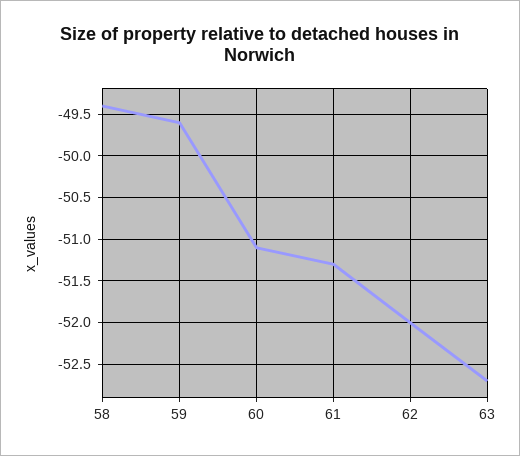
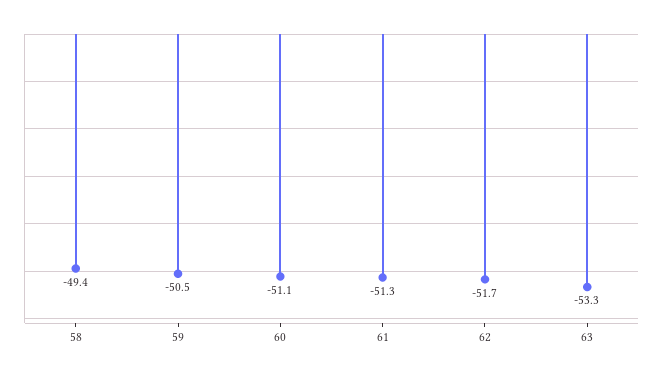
59: -49.6 -> -50.5
62: -52 -> -51.7
63: -52.7 -> -53.3

